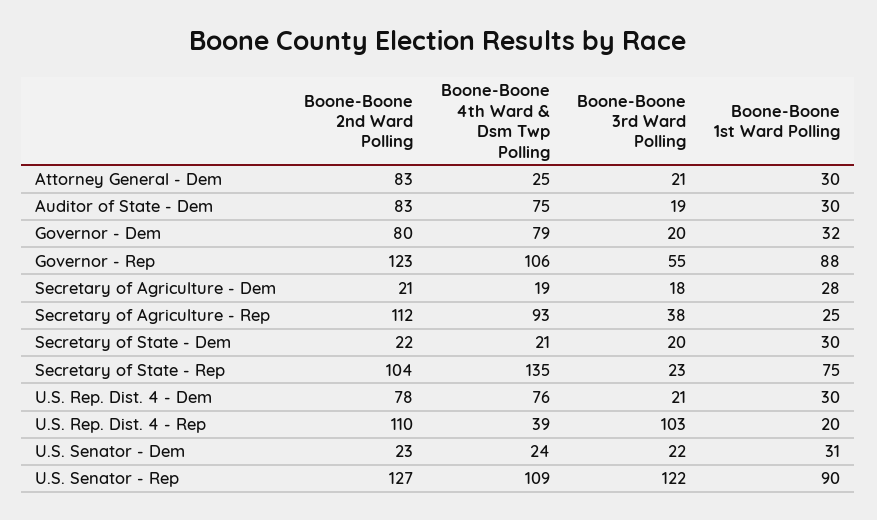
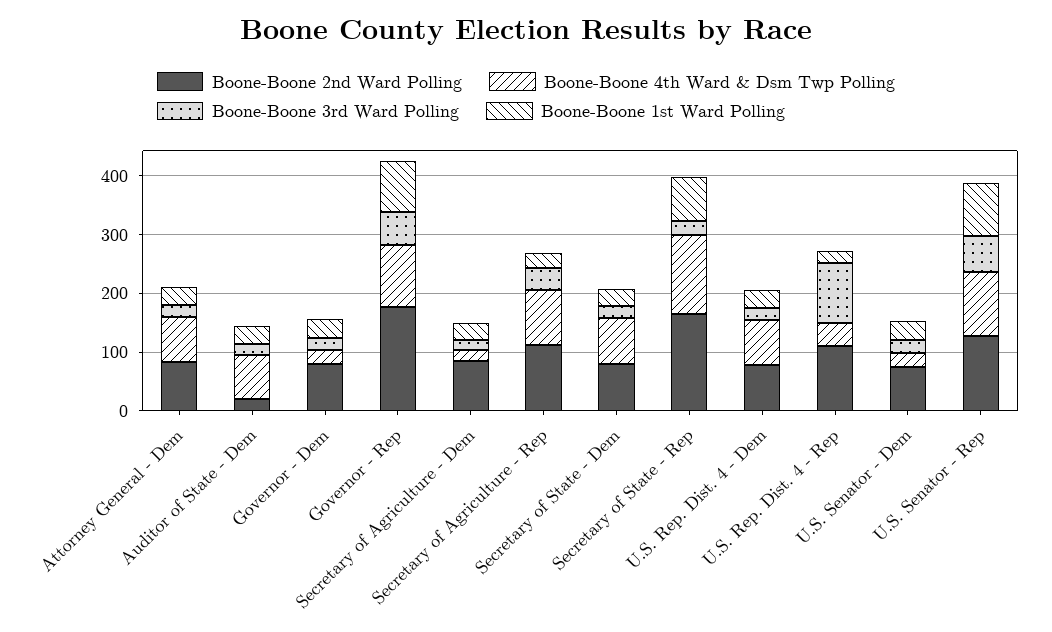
Boone-Boone 4th Ward & Dsm Twp Polling, Attorney General - Dem: 25 -> 80
Boone-Boone 2nd Ward Polling, Auditor of State - Dem: 83 -> 20
Boone-Boone 4th Ward & Dsm Twp Polling, Governor - Dem: 79 -> 20
Boone-Boone 2nd Ward Polling, Governor - Rep: 123 -> 180
Boone-Boone 2nd Ward Polling, Secretary of Agriculture - Dem: 21 -> 80
Boone-Boone 2nd Ward Polling, Secretary of State - Dem: 22 -> 80
Boone-Boone 4th Ward & Dsm Twp Polling, Secretary of State - Dem: 21 -> 80
Boone-Boone 2nd Ward Polling, Secretary of State - Rep: 104 -> 160
Boone-Boone 2nd Ward Polling, U.S. Senator - Dem: 23 -> 80
Boone-Boone 3rd Ward Polling, U.S. Senator - Rep: 122 -> 60

